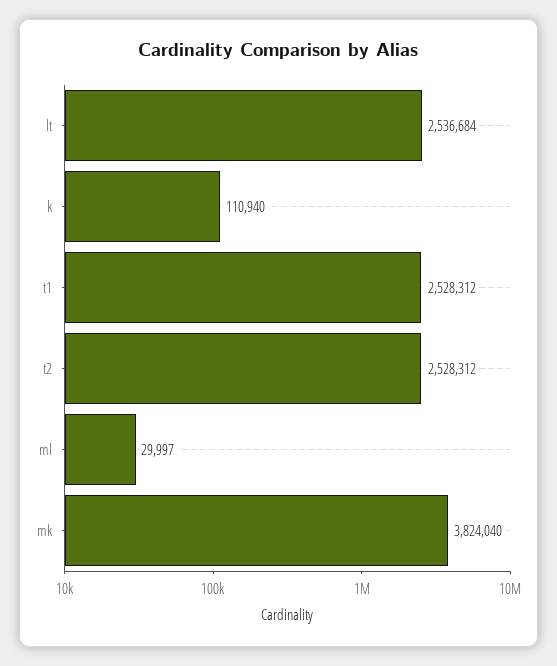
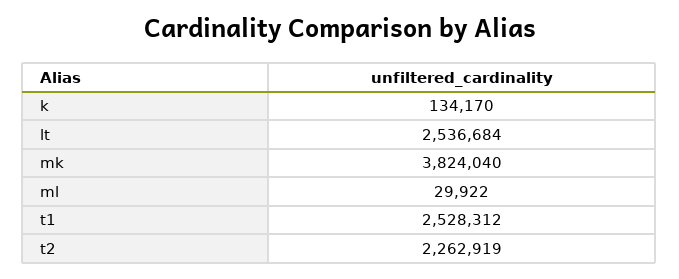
k: 110940 -> 134170
t2: 2528312 -> 2262919
ml: 29997 -> 29922

